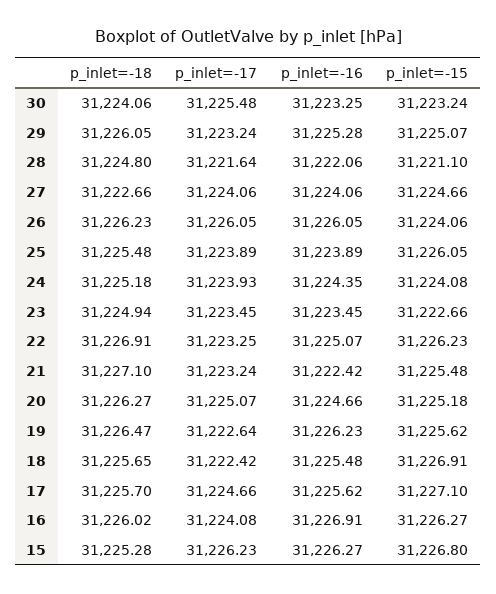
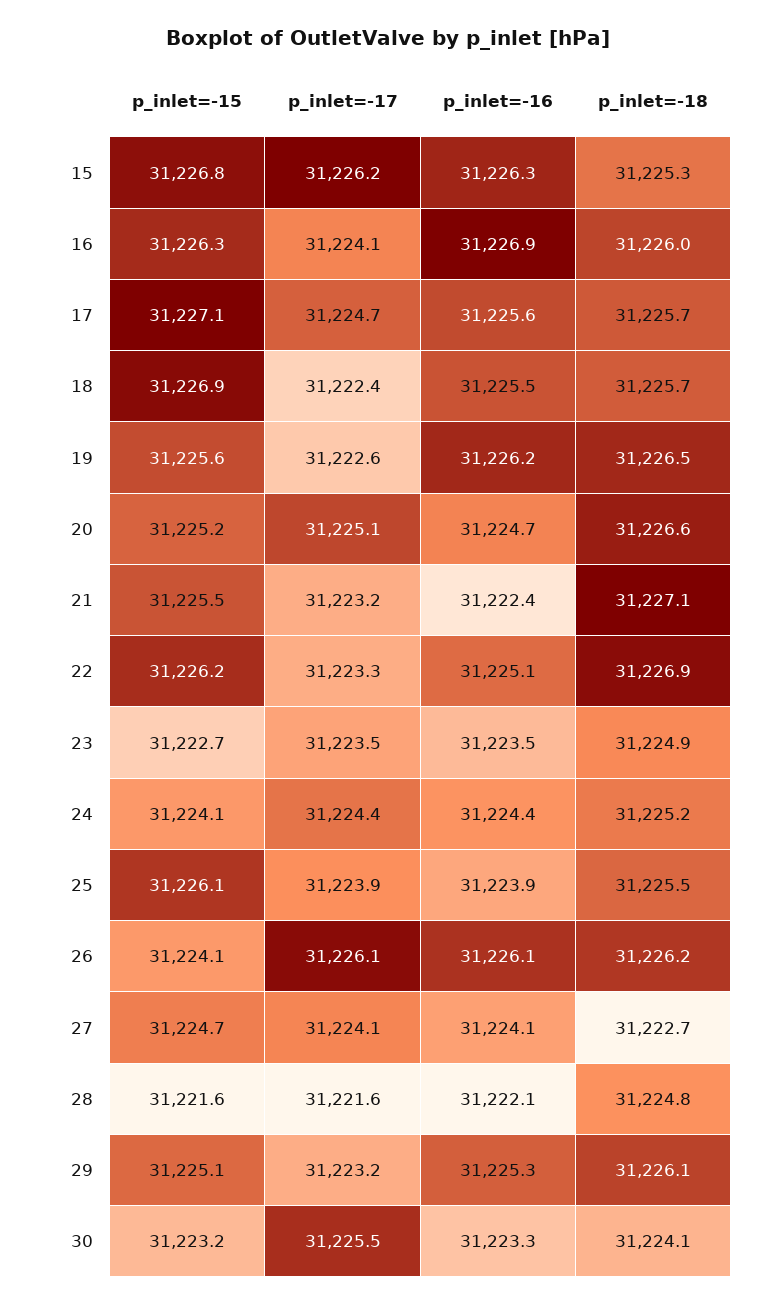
p_inlet=-15, 28: 31221.1 -> 31221.6
p_inlet=-17, 24: 31223.93 -> 31224.4
p_inlet=-18, 20: 31226.27 -> 31226.6

